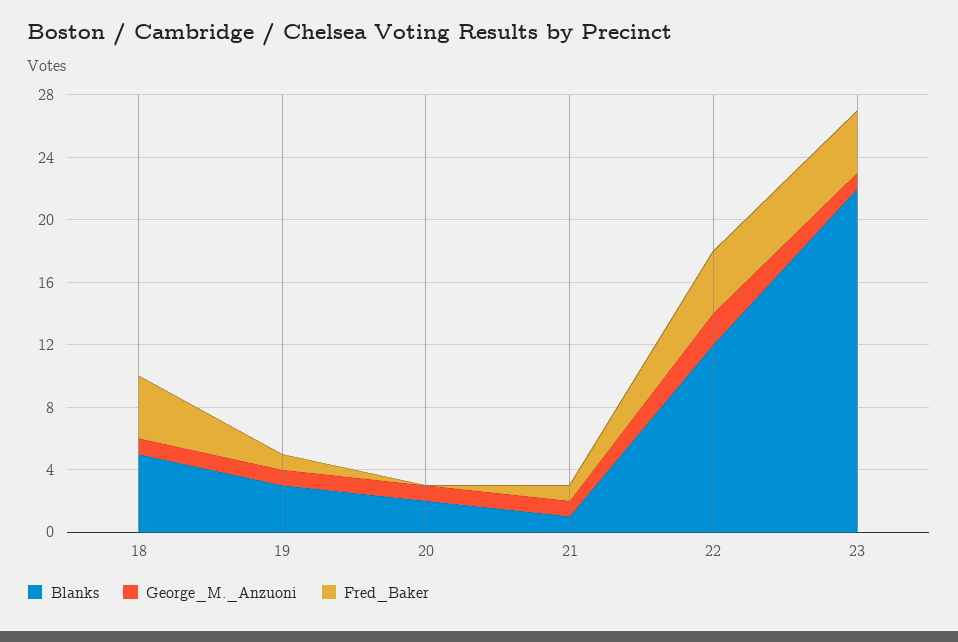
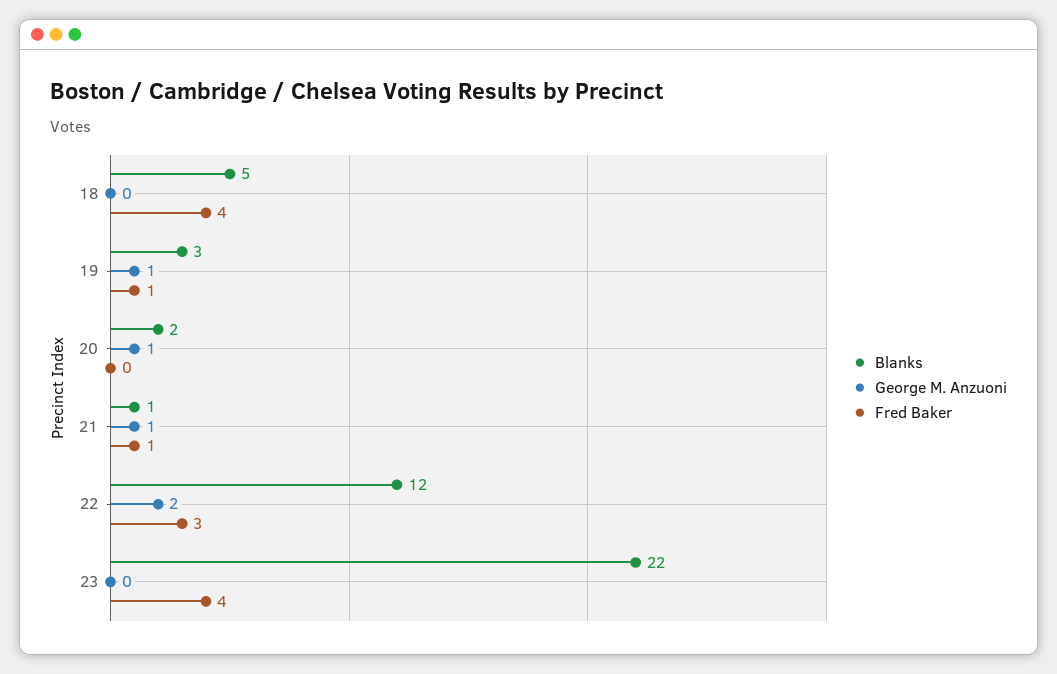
George_M._Anzuoni, 18: 1 -> 0
Fred_Baker, 22: 4 -> 3
George_M._Anzuoni, 23: 1 -> 0

